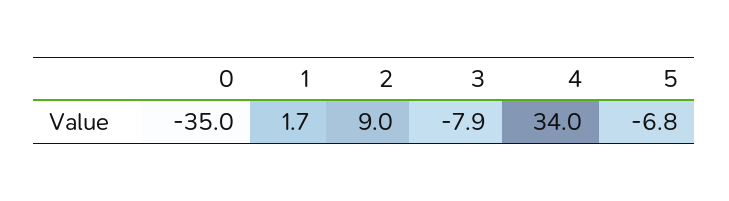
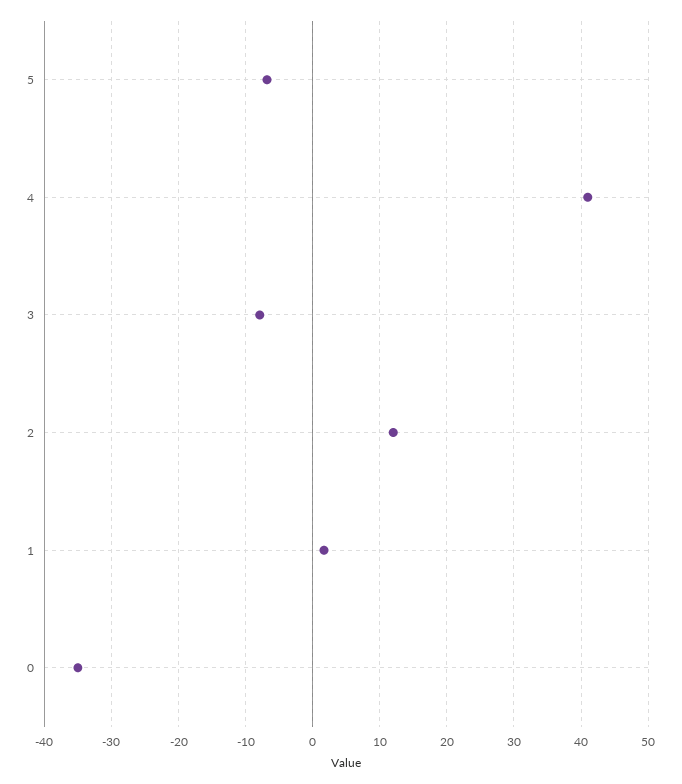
2: 9 -> 12
4: 34 -> 41

